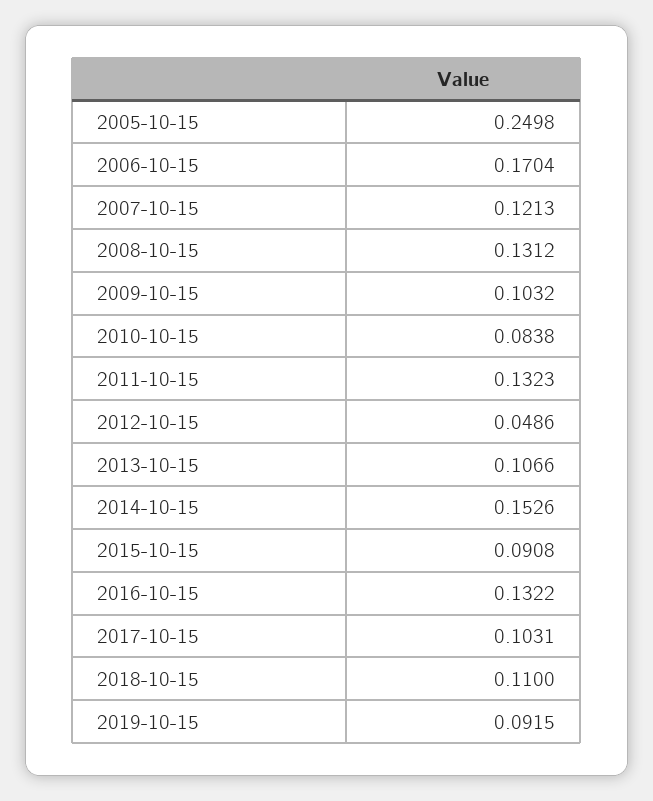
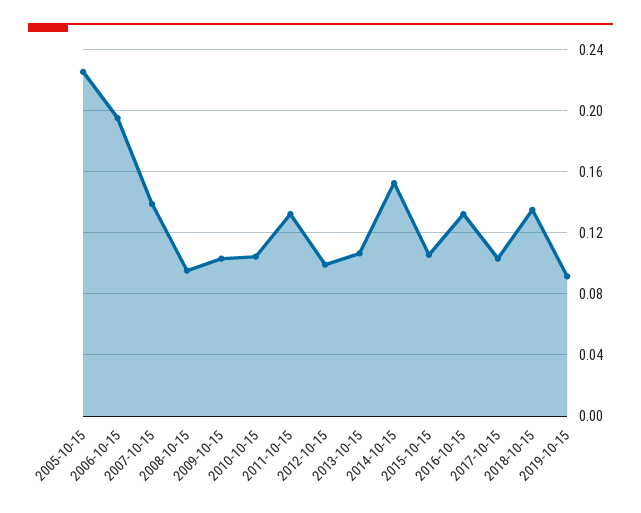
2005-10-15: 0.2498 -> 0.225
2006-10-15: 0.1704 -> 0.195
2007-10-15: 0.1213 -> 0.14
2008-10-15: 0.1312 -> 0.095
2010-10-15: 0.0838 -> 0.105
2012-10-15: 0.0486 -> 0.1
2015-10-15: 0.0908 -> 0.105
2018-10-15: 0.11 -> 0.135

